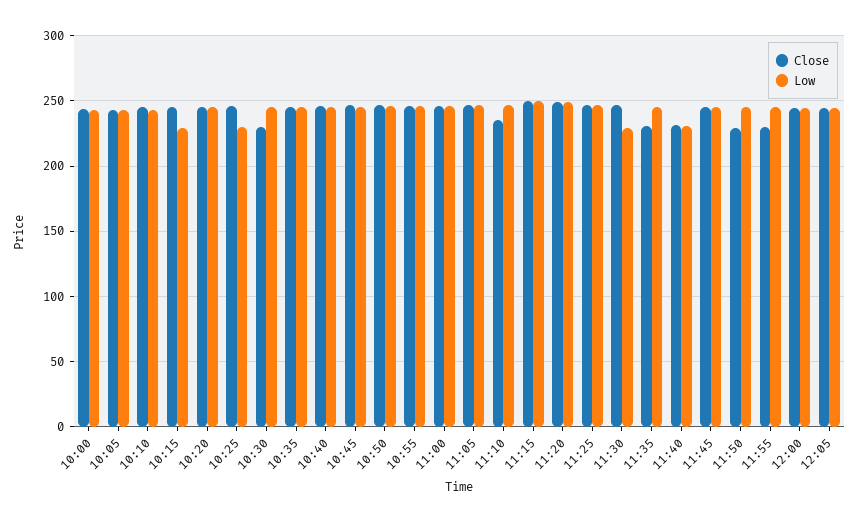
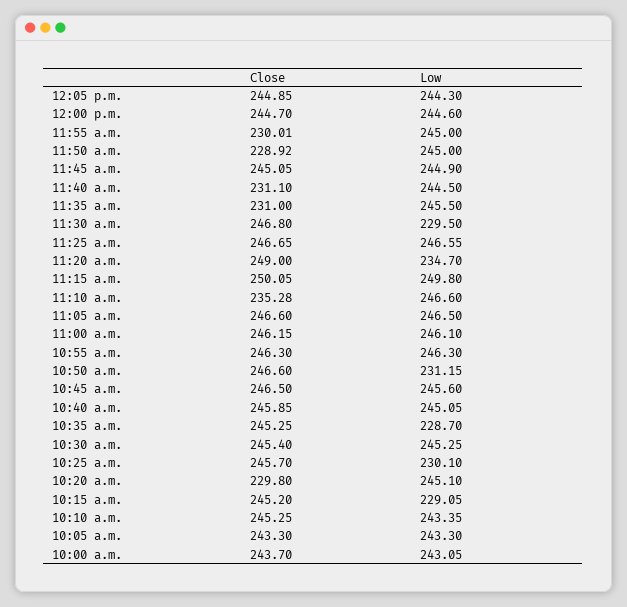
Close, 10:20: 245 -> 229.8
Close, 10:30: 230 -> 245.4
Low, 10:35: 245 -> 228.7
Low, 10:50: 245 -> 231.15
Low, 11:20: 250 -> 234.7
Low, 11:40: 230 -> 244.5

